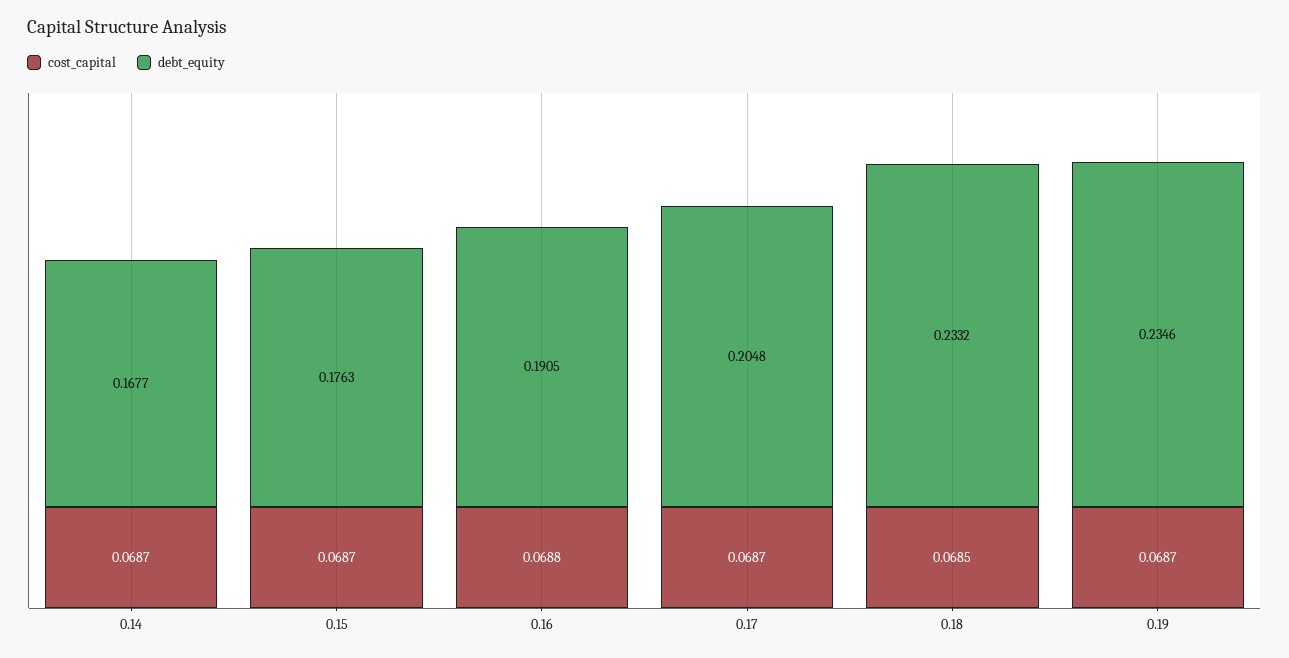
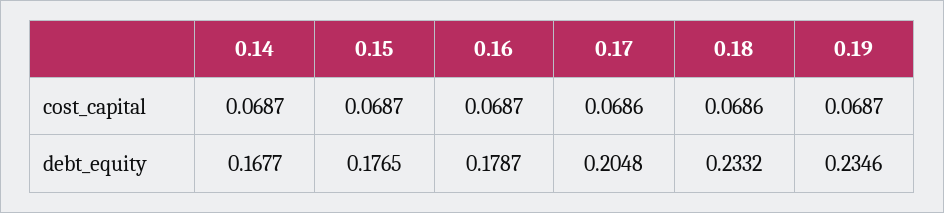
debt_equity, 0.15: 0.1763 -> 0.1765
cost_capital, 0.16: 0.0688 -> 0.0687
debt_equity, 0.16: 0.1905 -> 0.1787
cost_capital, 0.17: 0.0687 -> 0.0686
cost_capital, 0.18: 0.0685 -> 0.0686

